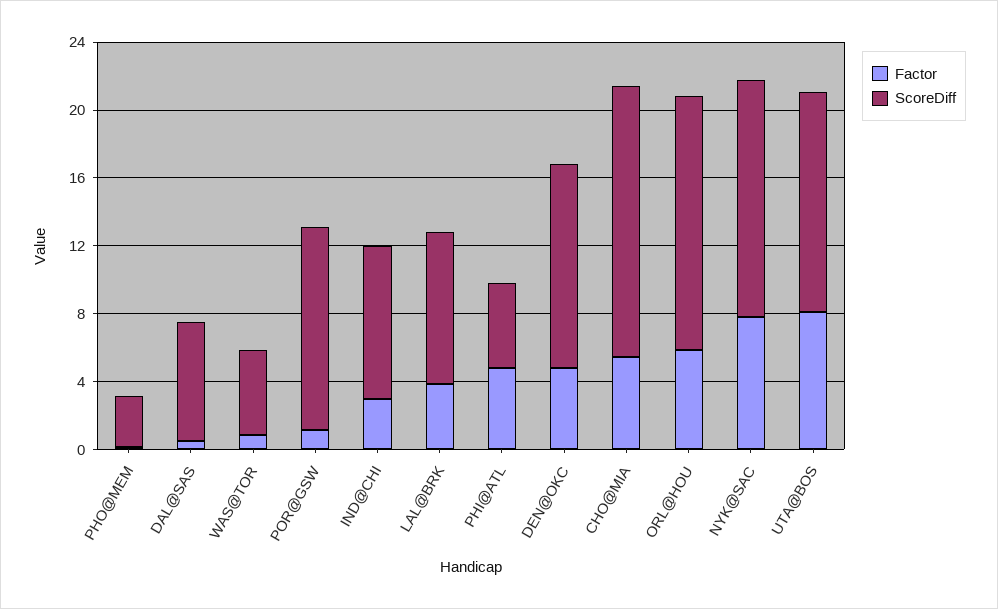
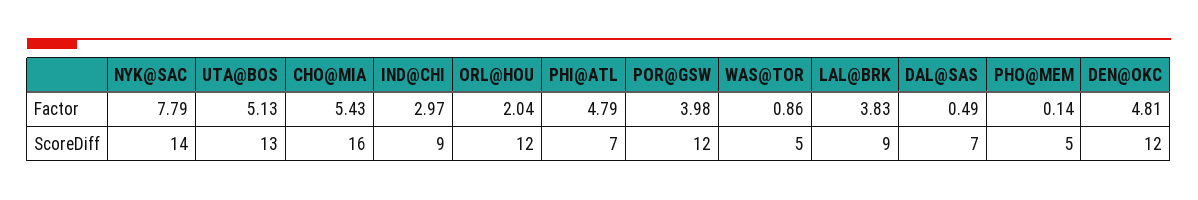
ScoreDiff, PHO@MEM: 3 -> 5
Factor, POR@GSW: 1 -> 3.98
ScoreDiff, PHI@ATL: 5 -> 7
Factor, ORL@HOU: 6 -> 2.04
ScoreDiff, ORL@HOU: 15 -> 12
Factor, UTA@BOS: 8 -> 5.13

